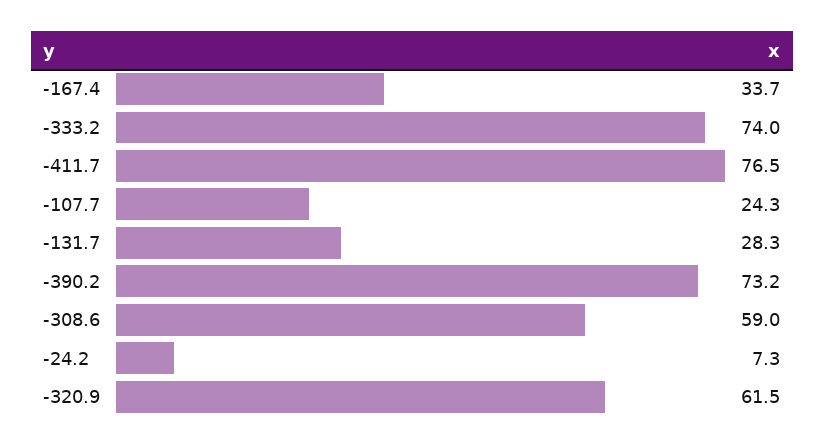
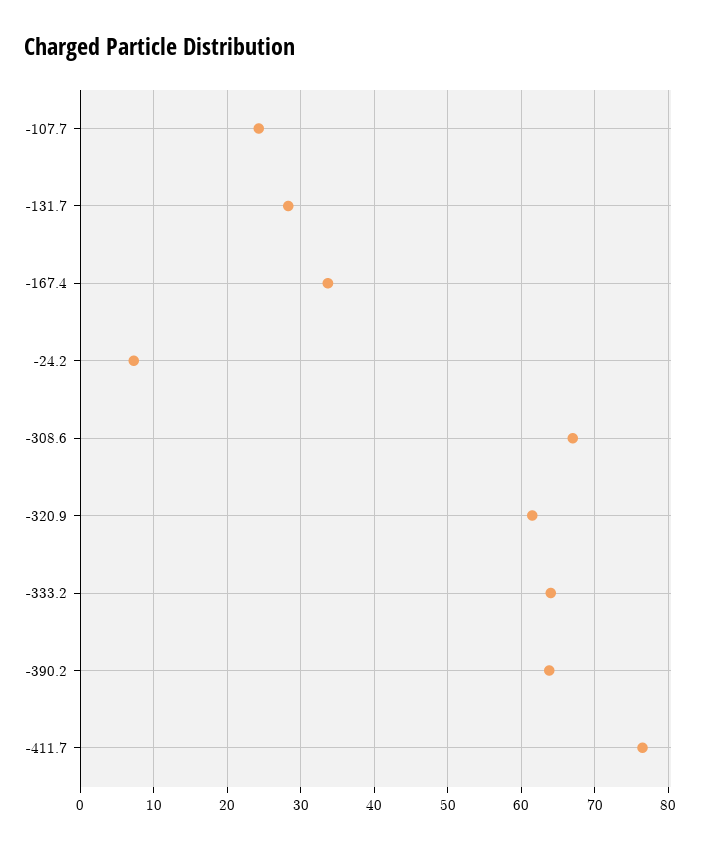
-333.2: 74 -> 64
-390.2: 73.2 -> 64
-308.6: 59 -> 67

